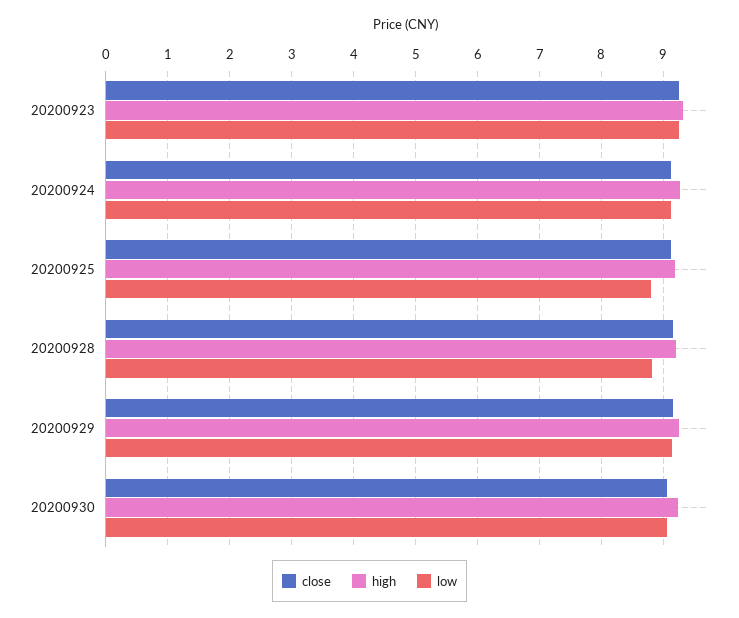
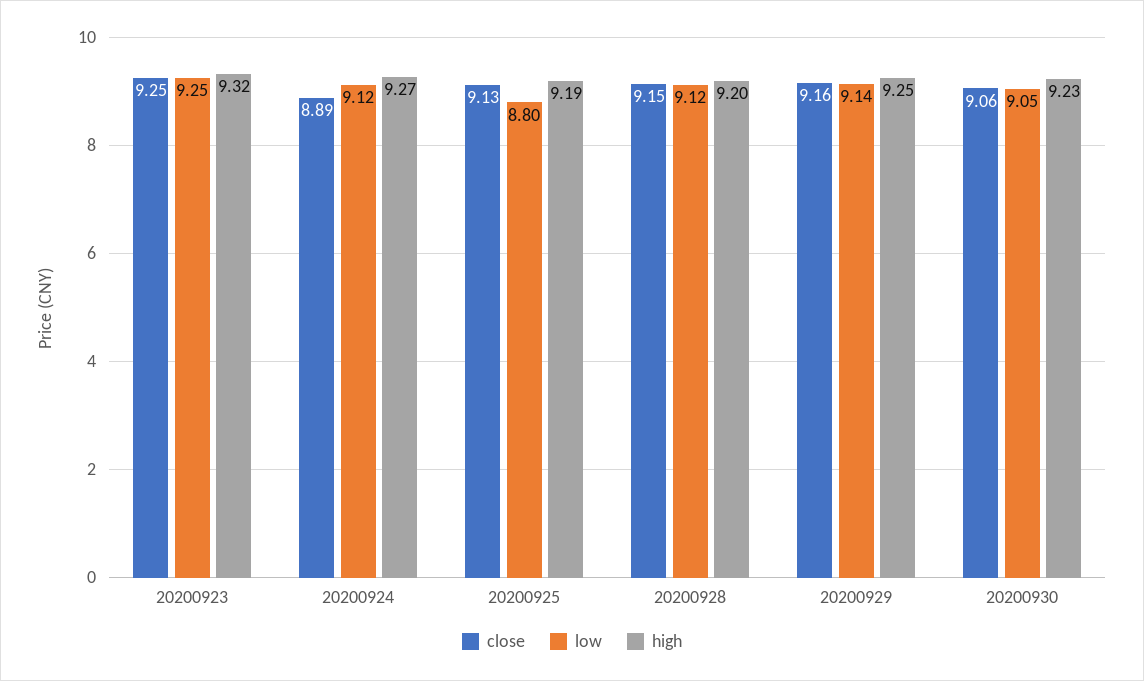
close, 20200924: 9.1 -> 8.89
low, 20200928: 8.8 -> 9.12

